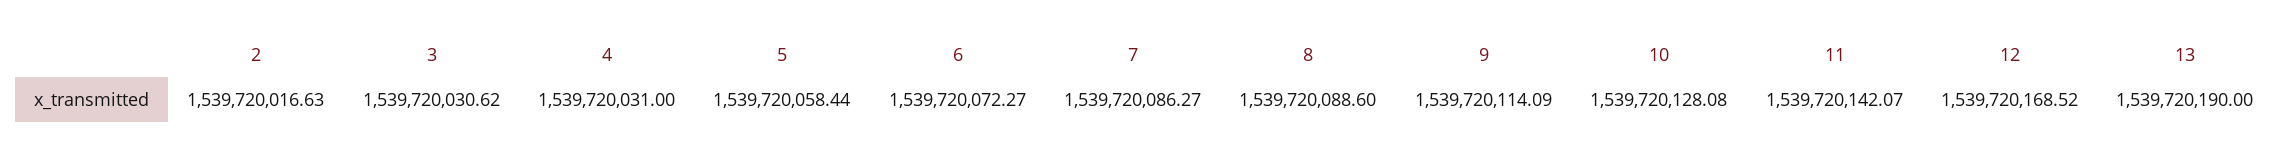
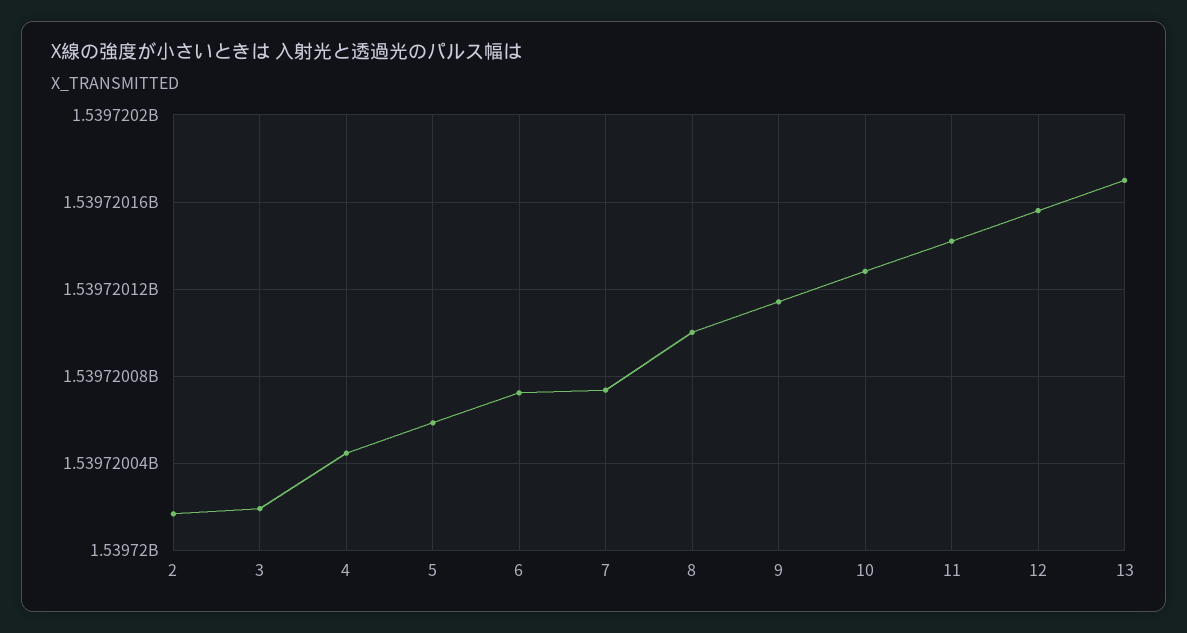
3: 1539720030.62 -> 1539720020
4: 1539720031 -> 1539720045
7: 1539720086.27 -> 1539720075
8: 1539720088.6 -> 1539720100
12: 1539720168.52 -> 1539720155
13: 1539720190 -> 1539720170

